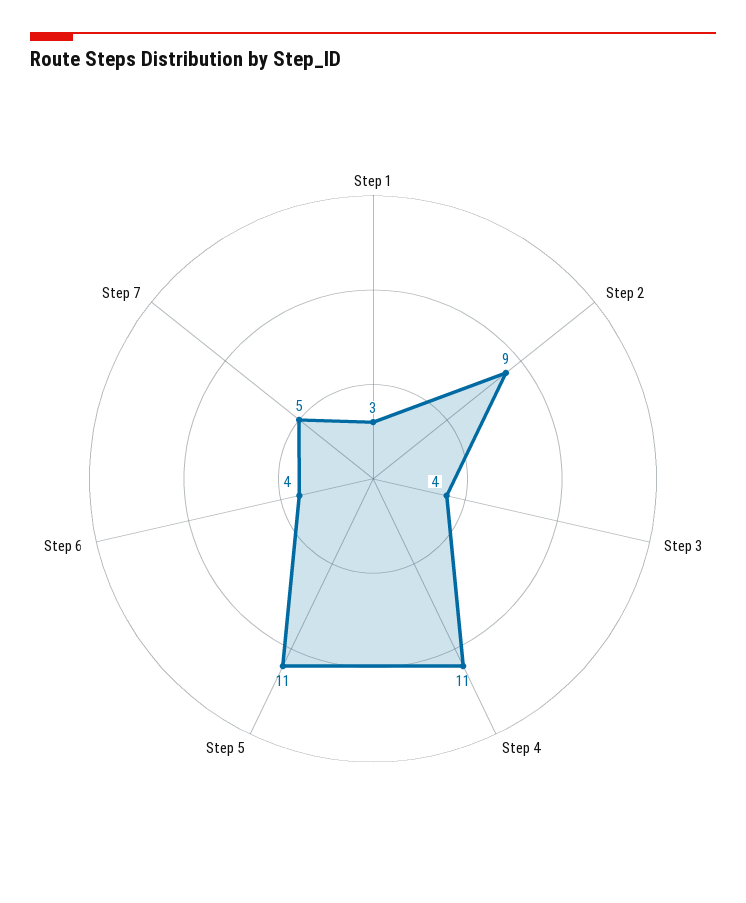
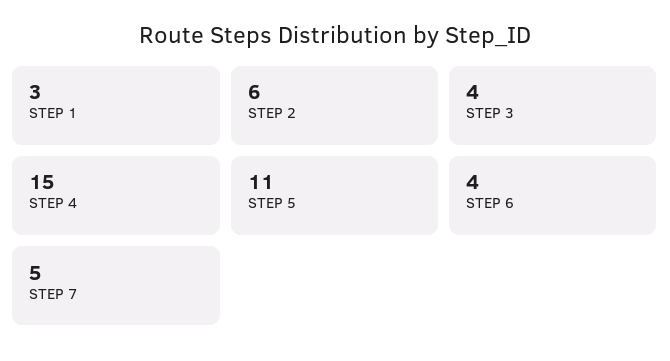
Step 2: 9 -> 6
Step 4: 11 -> 15

